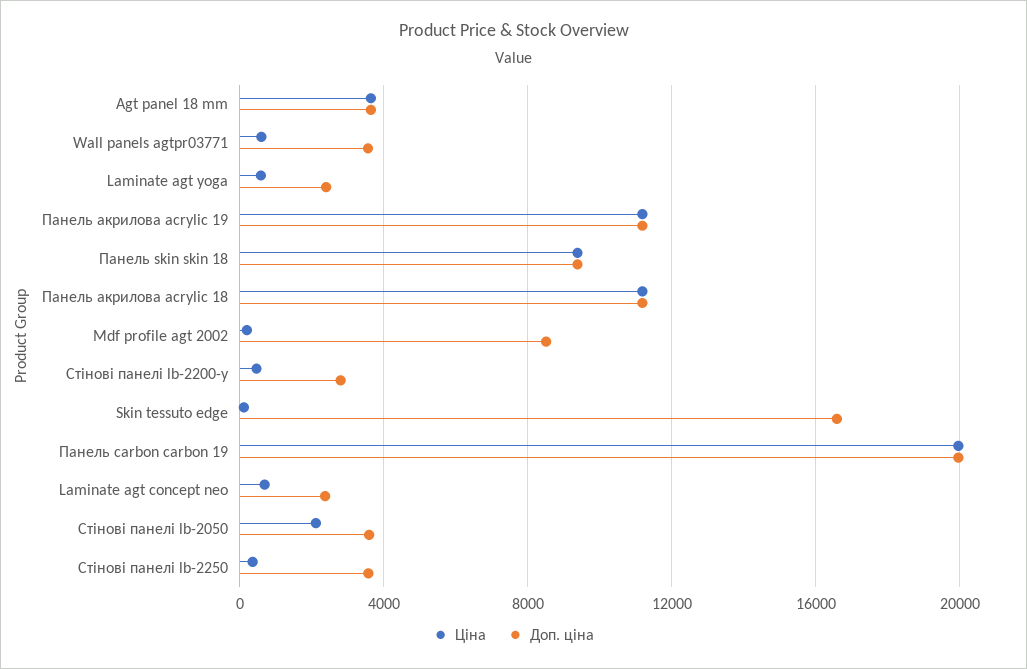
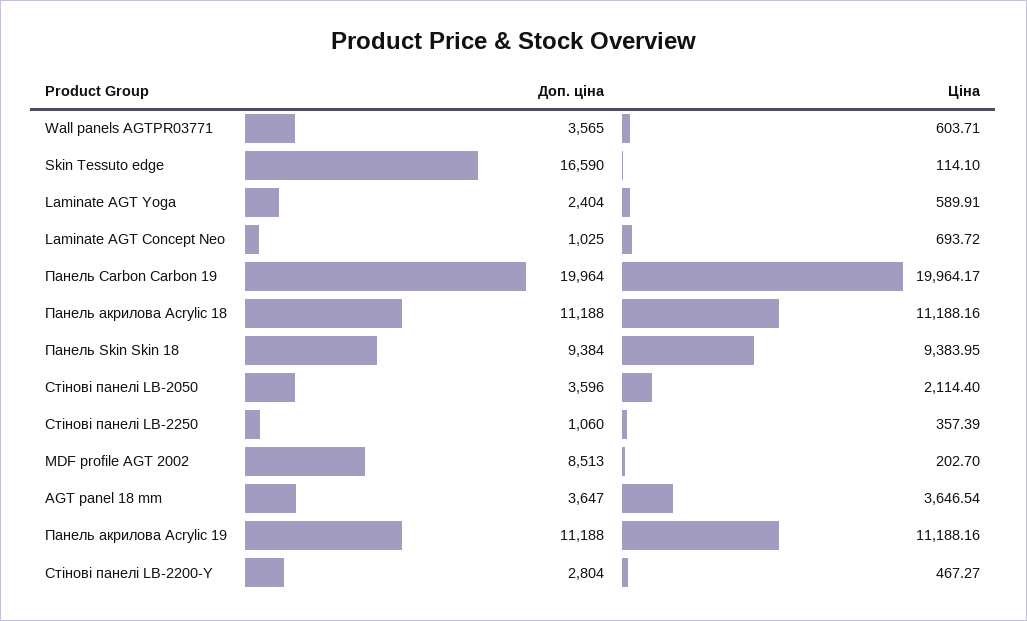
Доп. ціна, Laminate agt concept neo: 2500 -> 1025
Доп. ціна, Стінові панелі lb-2250: 3500 -> 1060

